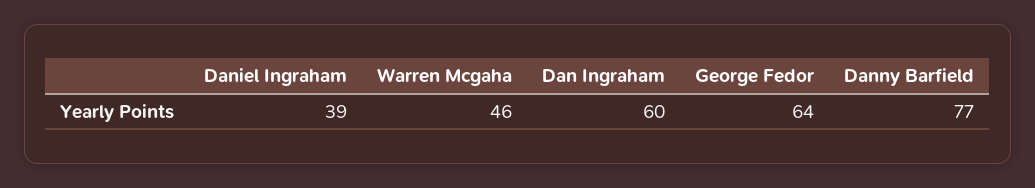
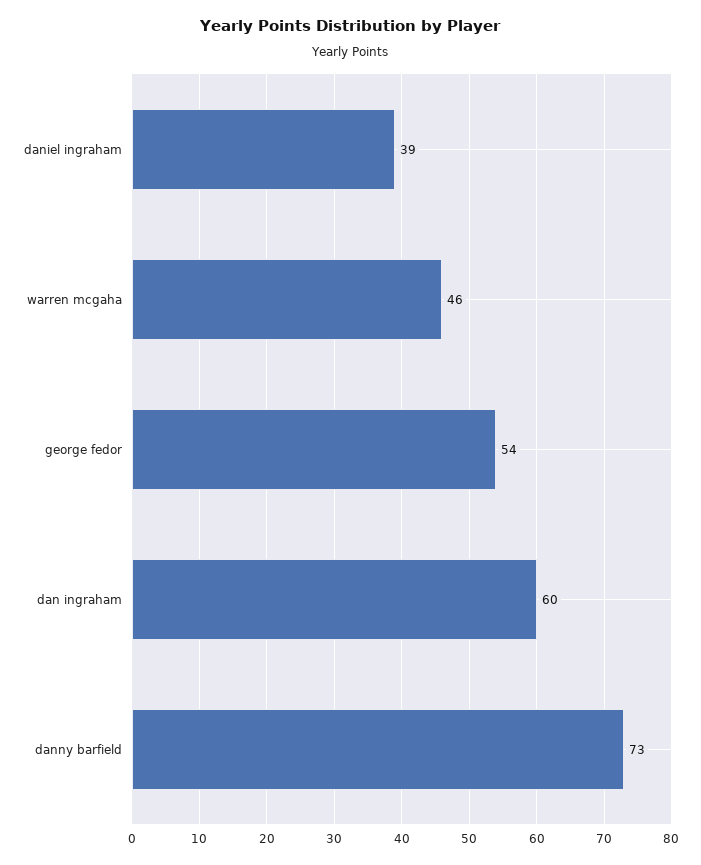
George Fedor: 64 -> 54
Danny Barfield: 77 -> 73

